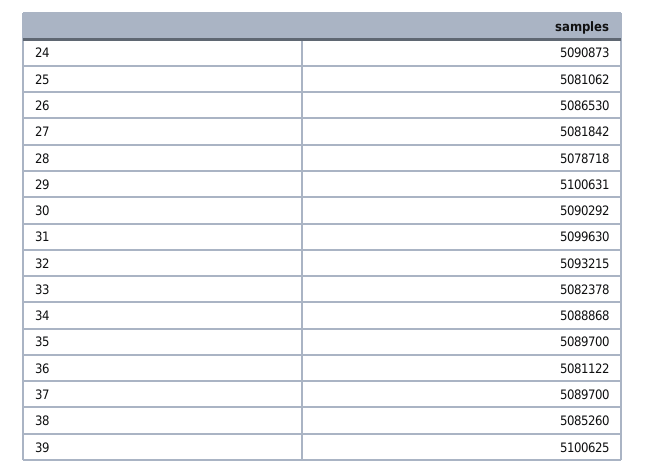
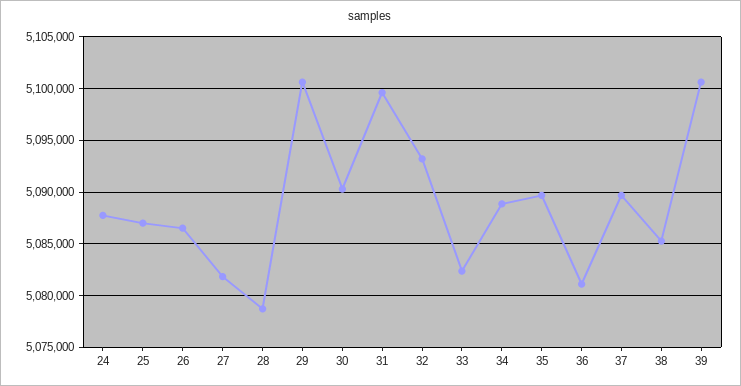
24: 5090873 -> 5088000
25: 5081062 -> 5087000

